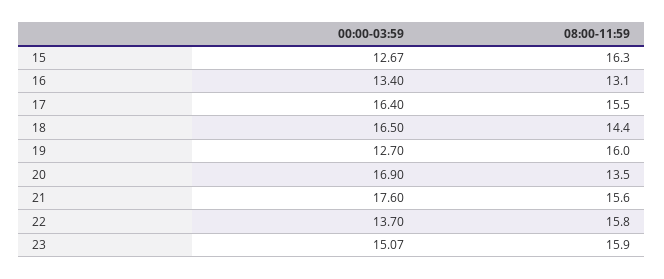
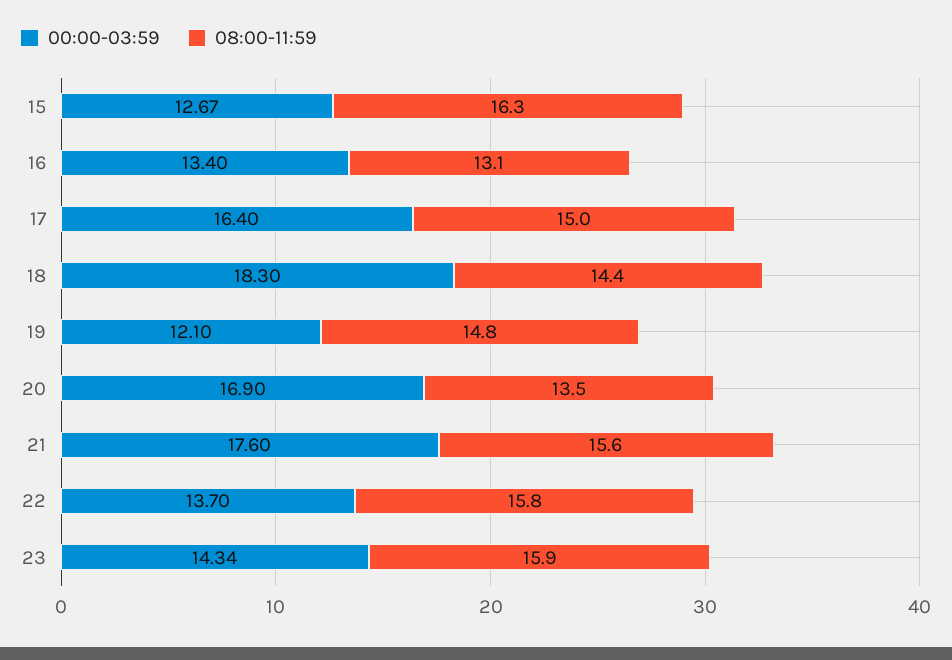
08:00-11:59, 17: 15.5 -> 15
00:00-03:59, 18: 16.5 -> 18.3
00:00-03:59, 19: 12.7 -> 12.1
08:00-11:59, 19: 16 -> 14.8
00:00-03:59, 23: 15.07 -> 14.34

